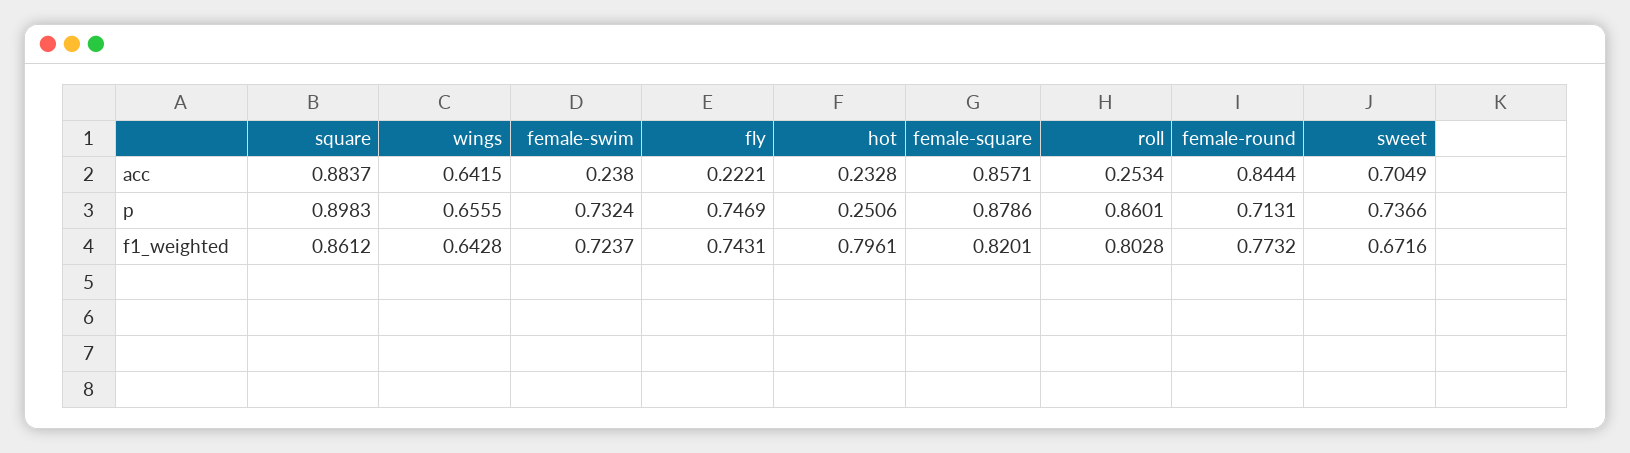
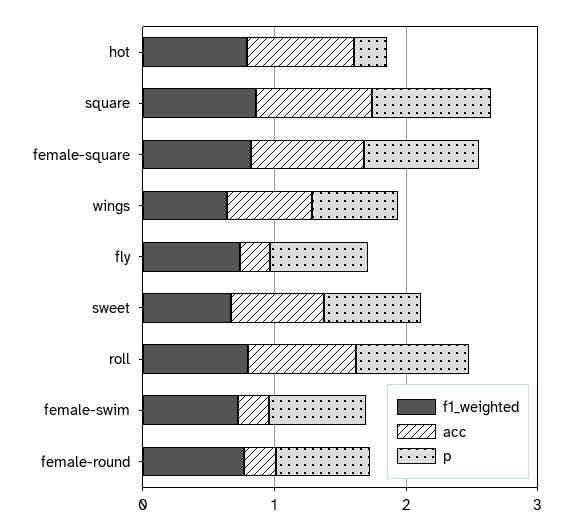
acc, hot: 0.2328 -> 0.8
acc, roll: 0.2534 -> 0.8
acc, female-round: 0.8444 -> 0.2

